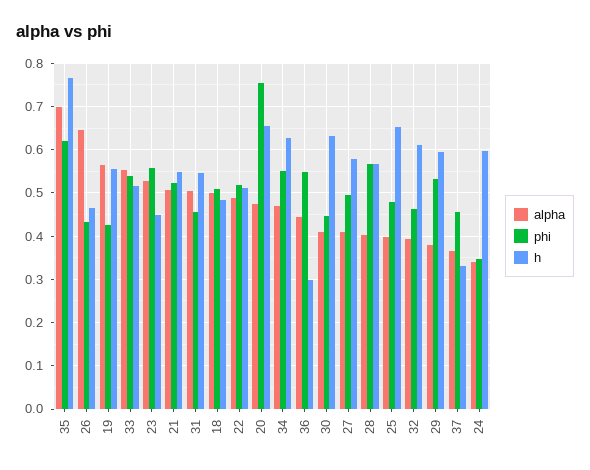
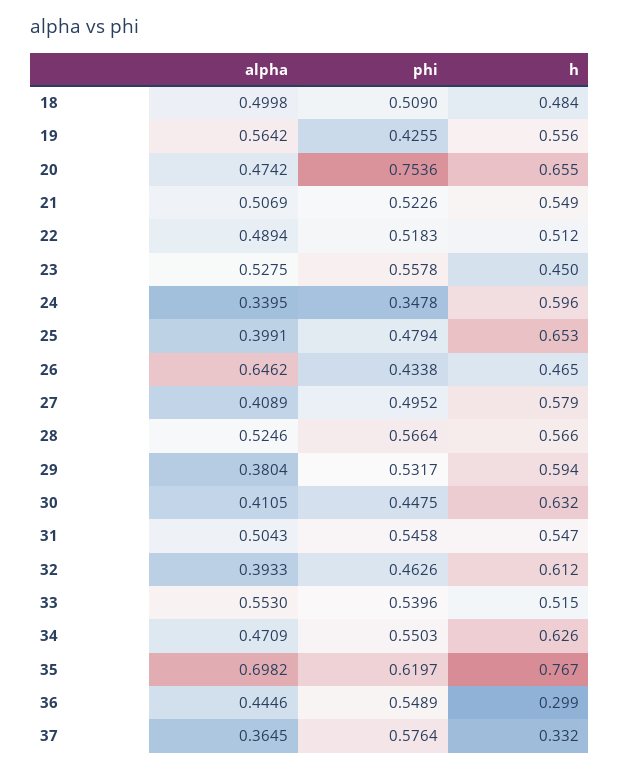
phi, 31: 0.46 -> 0.5458
alpha, 28: 0.4 -> 0.5246
phi, 37: 0.46 -> 0.5764

